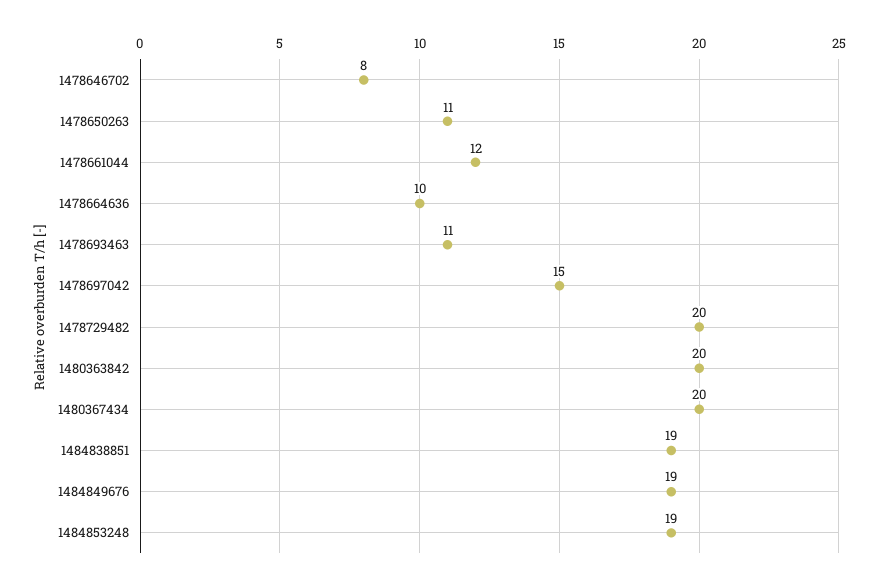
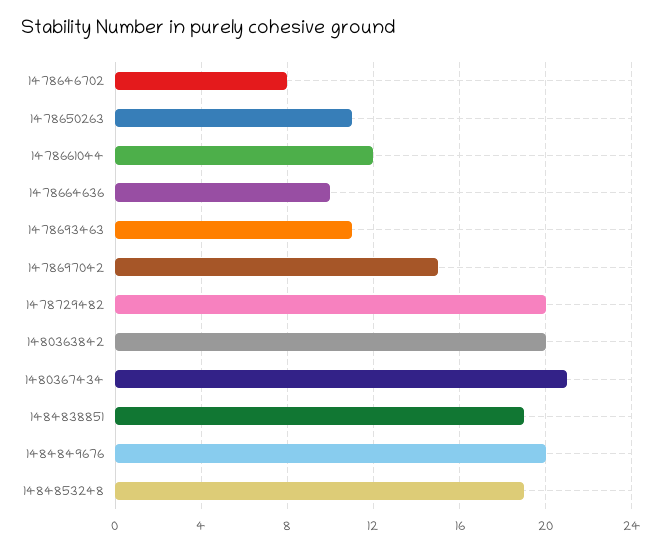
1480367434: 20 -> 21
1484849676: 19 -> 20

